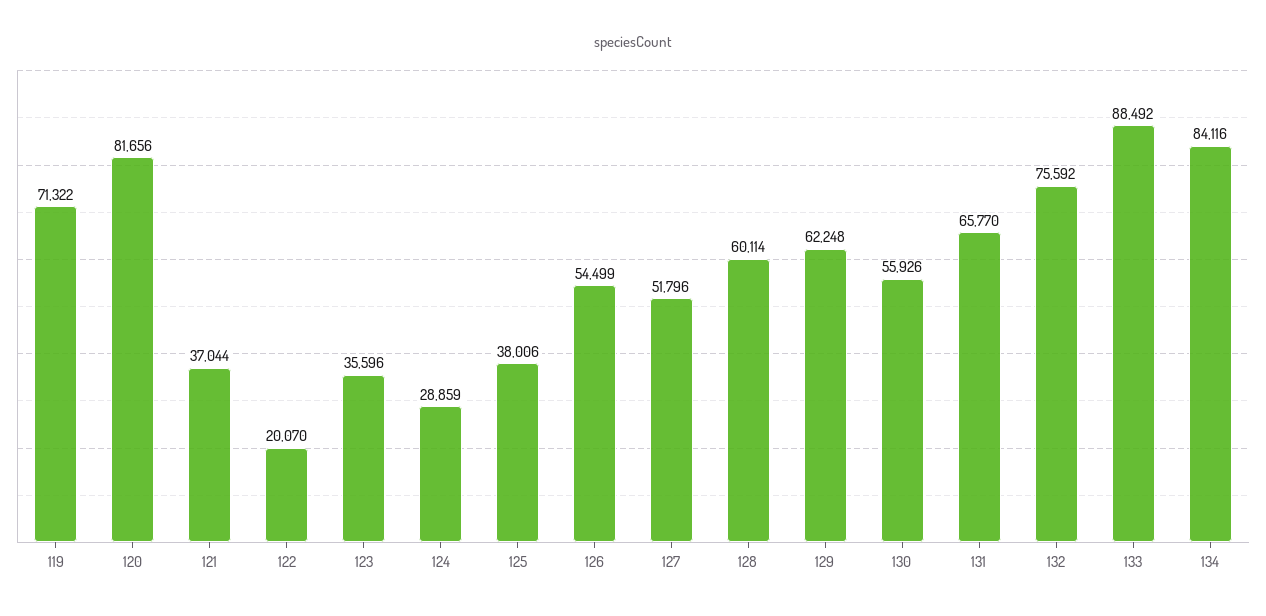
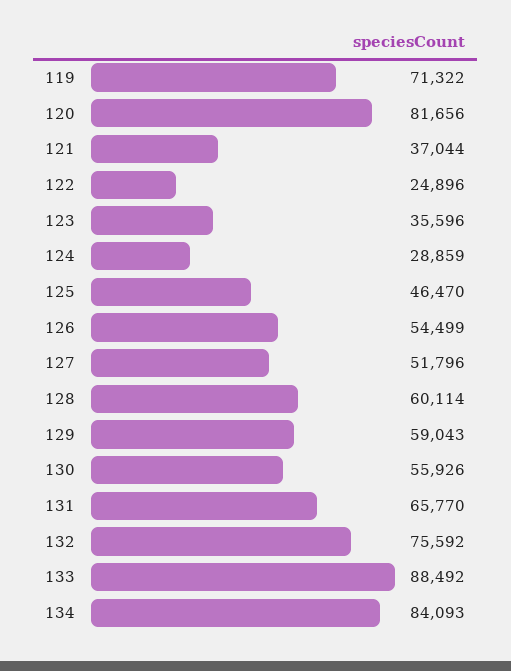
122: 20070 -> 24896
125: 38006 -> 46470
129: 62248 -> 59043
134: 84116 -> 84093

